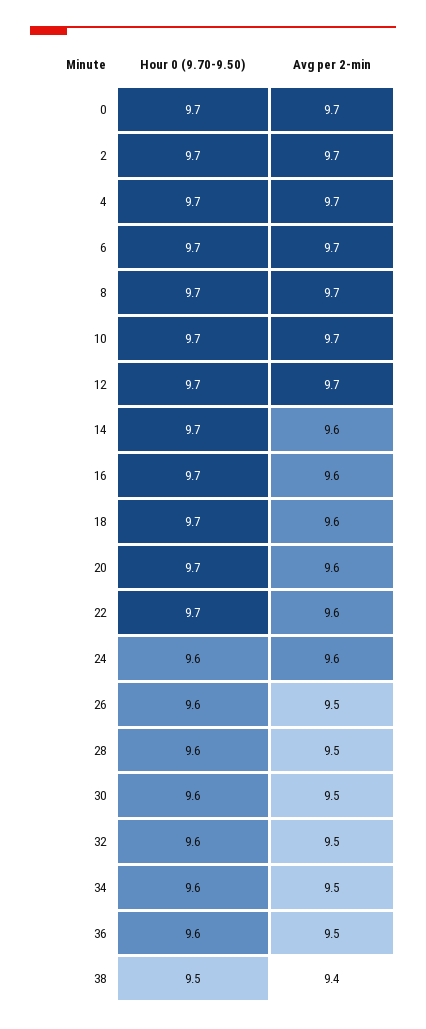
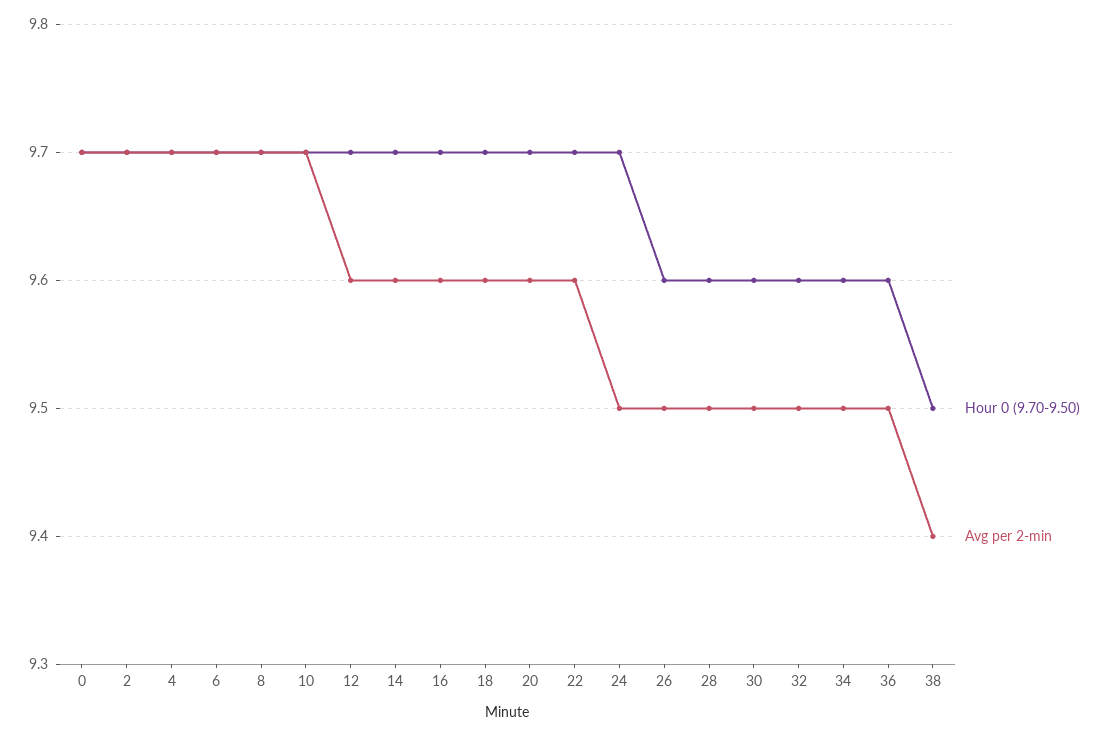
Avg per 2-min, 12: 9.7 -> 9.6
Hour 0 (9.70-9.50), 24: 9.6 -> 9.7
Avg per 2-min, 24: 9.6 -> 9.5

